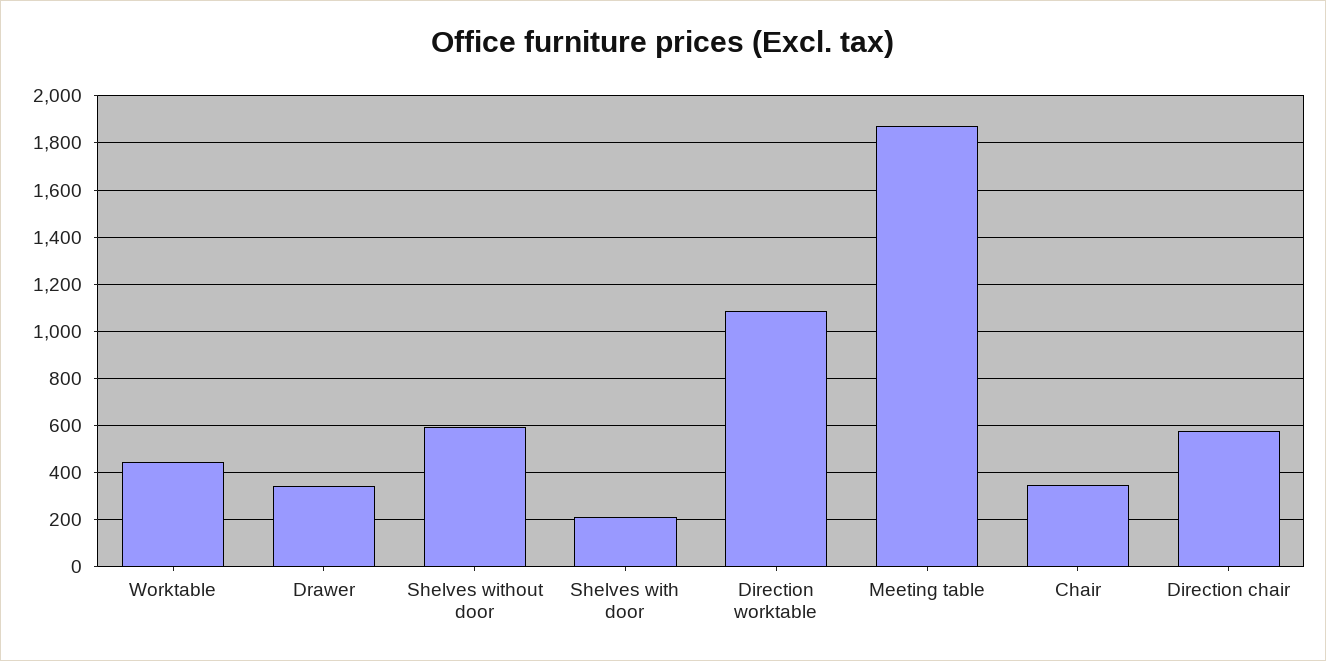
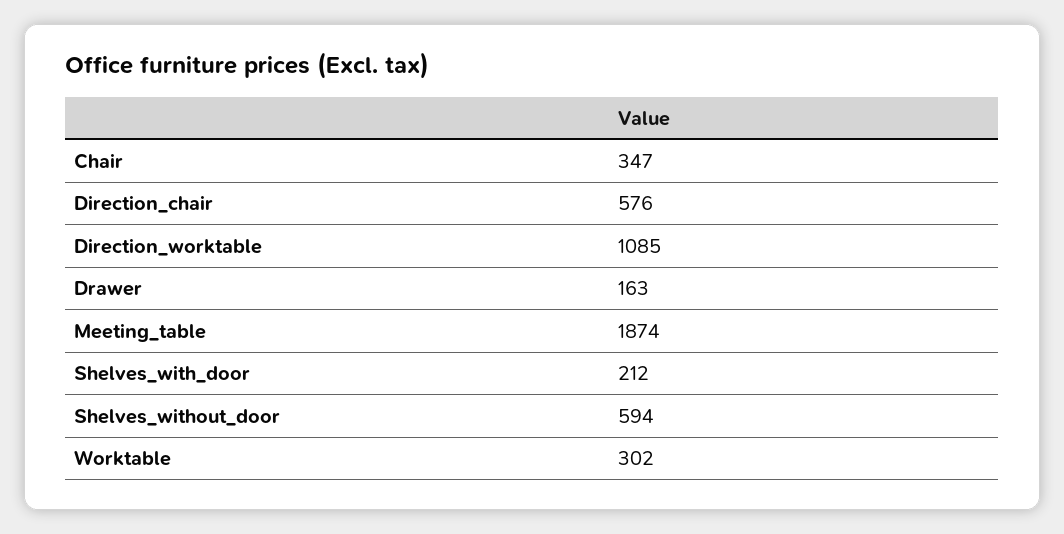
Worktable: 450 -> 302
Drawer: 350 -> 163

